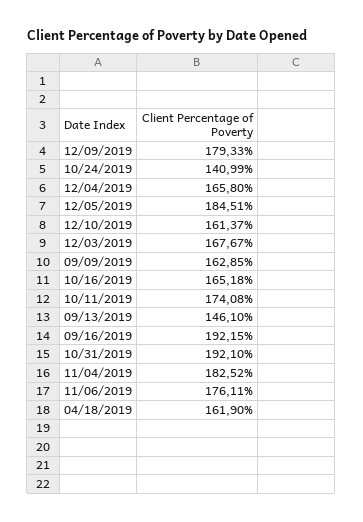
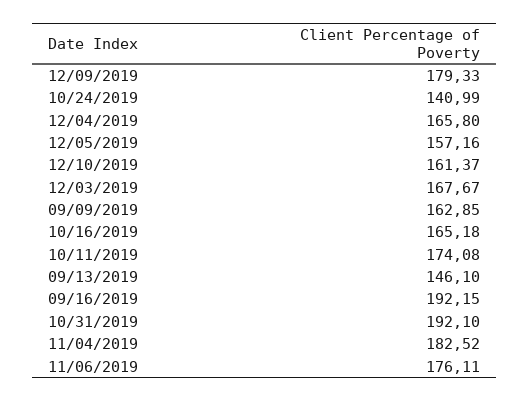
12/05/2019: 184.51 -> 157.16
04/18/2019: 161.9 -> none

